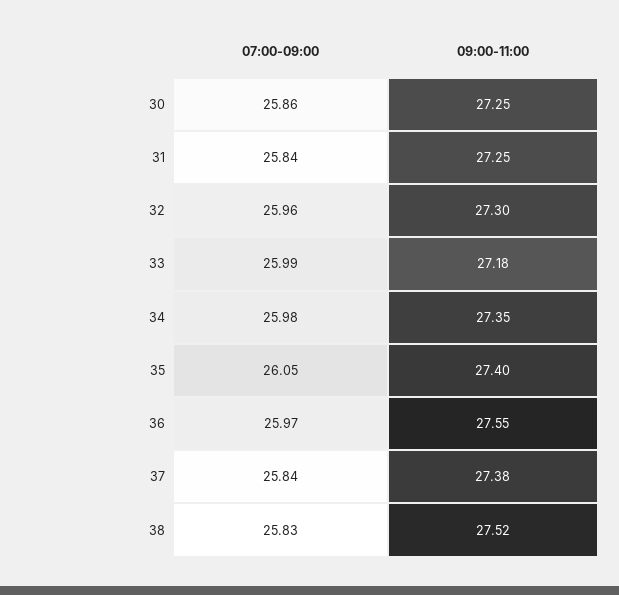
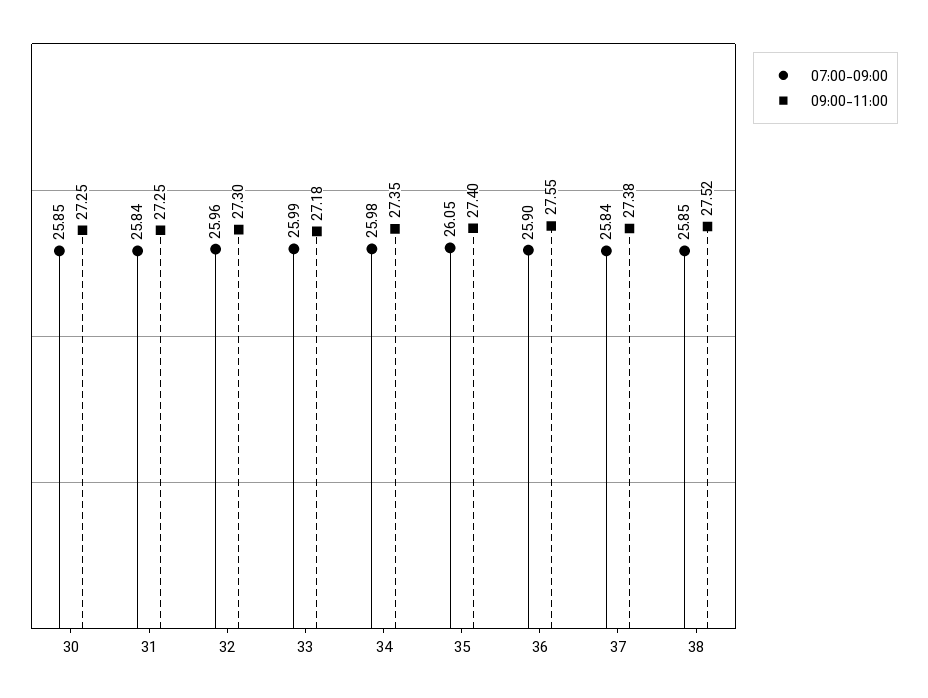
07:00-09:00, 30: 25.86 -> 25.85
07:00-09:00, 36: 25.97 -> 25.9
07:00-09:00, 38: 25.83 -> 25.85

